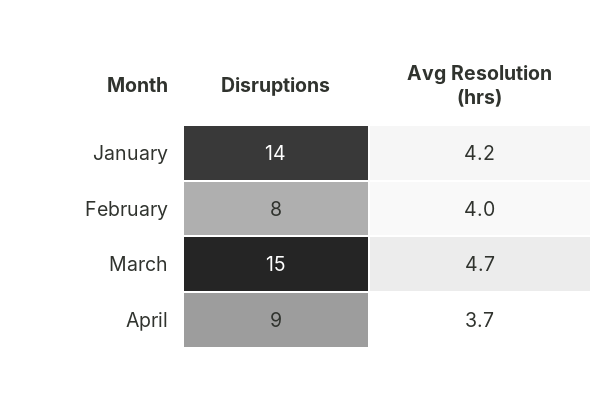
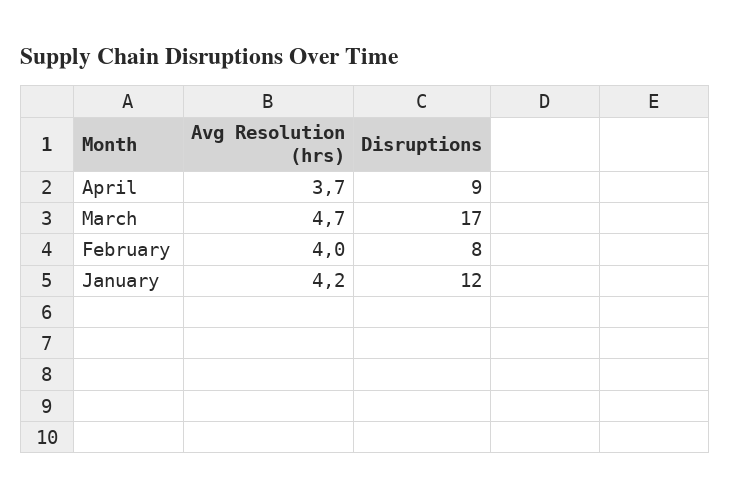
Disruptions, January: 14 -> 12
Disruptions, March: 15 -> 17

